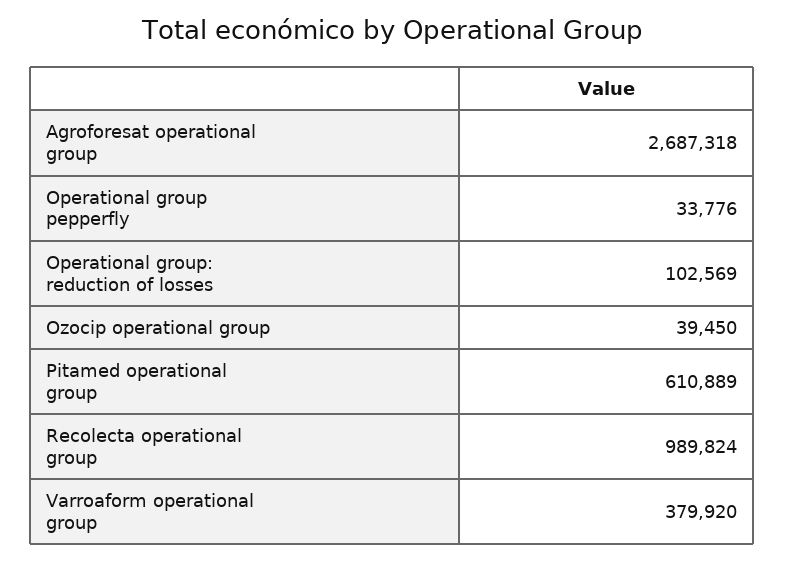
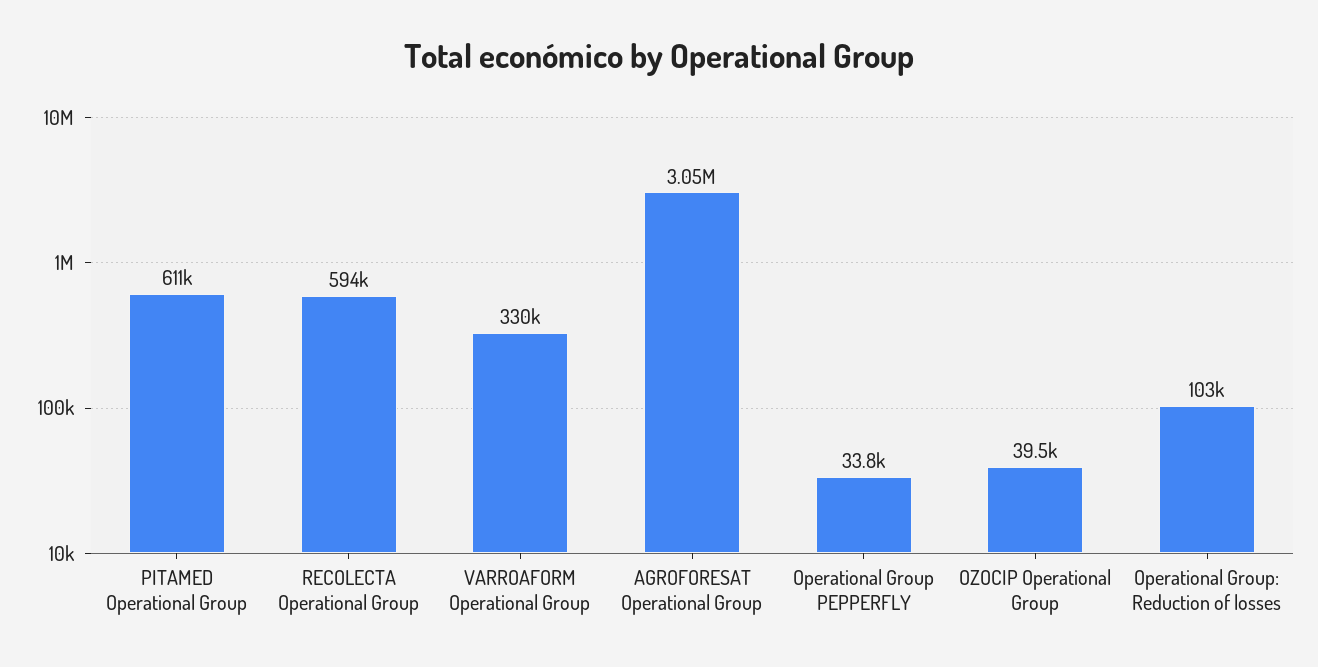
Agroforesat operational group: 2687318 -> 3050000
Recolecta operational group: 989824 -> 594000
Varroaform operational group: 379920 -> 330000

